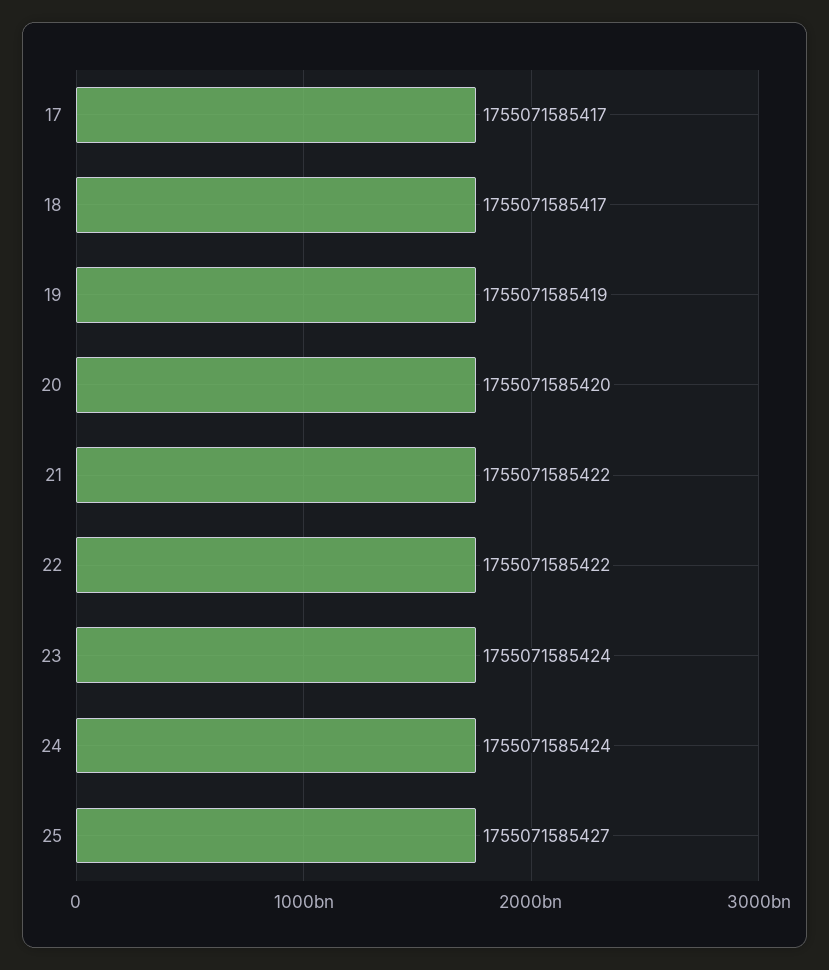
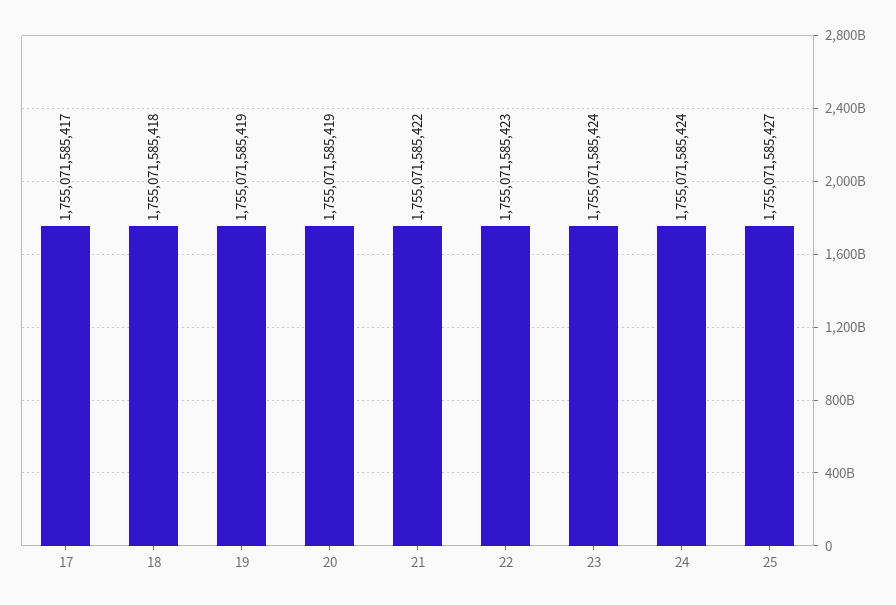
18: 1755071585417 -> 1755071585418
20: 1755071585420 -> 1755071585419
22: 1755071585422 -> 1755071585423

